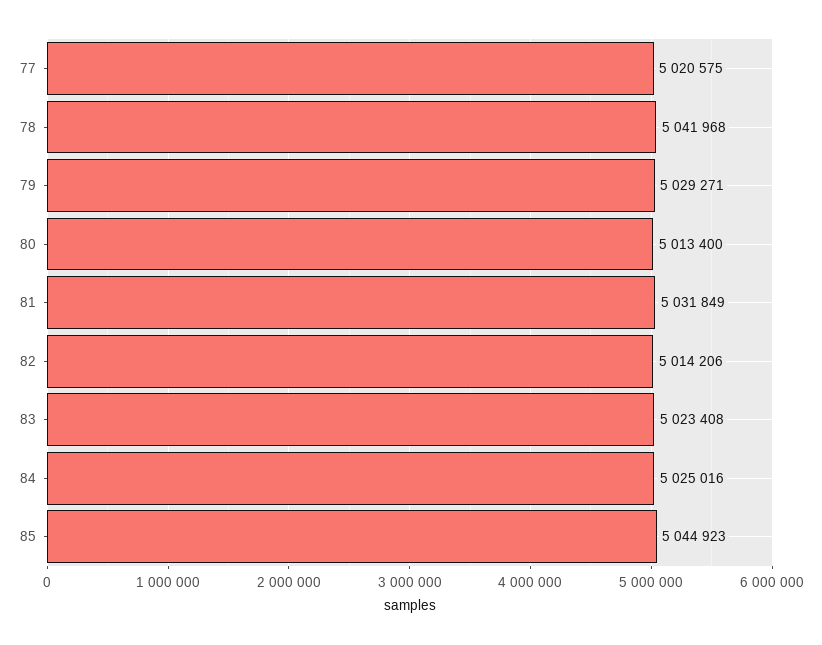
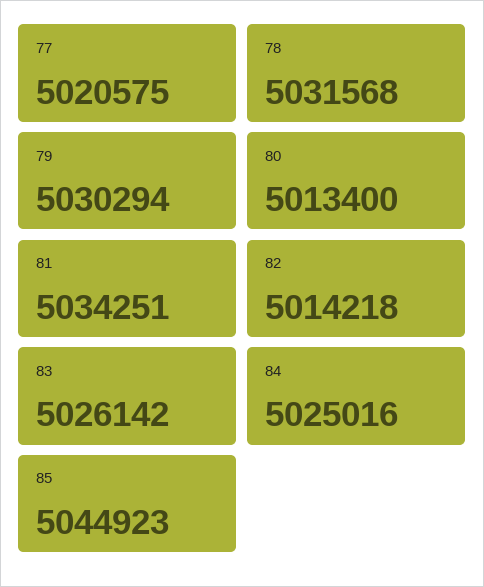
78: 5041968 -> 5031568
79: 5029271 -> 5030294
81: 5031849 -> 5034251
82: 5014206 -> 5014218
83: 5023408 -> 5026142

